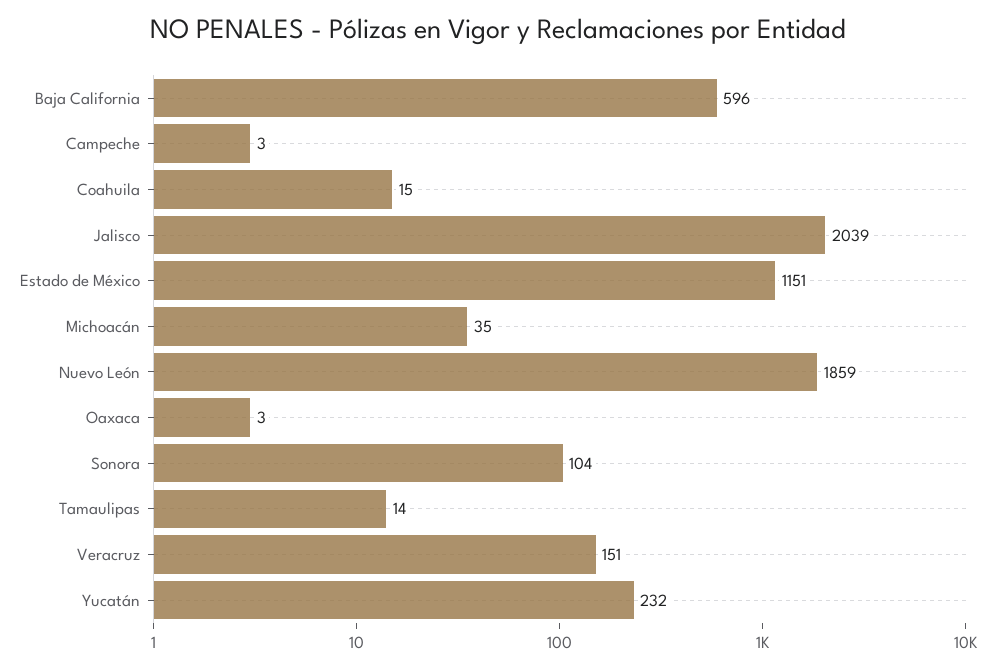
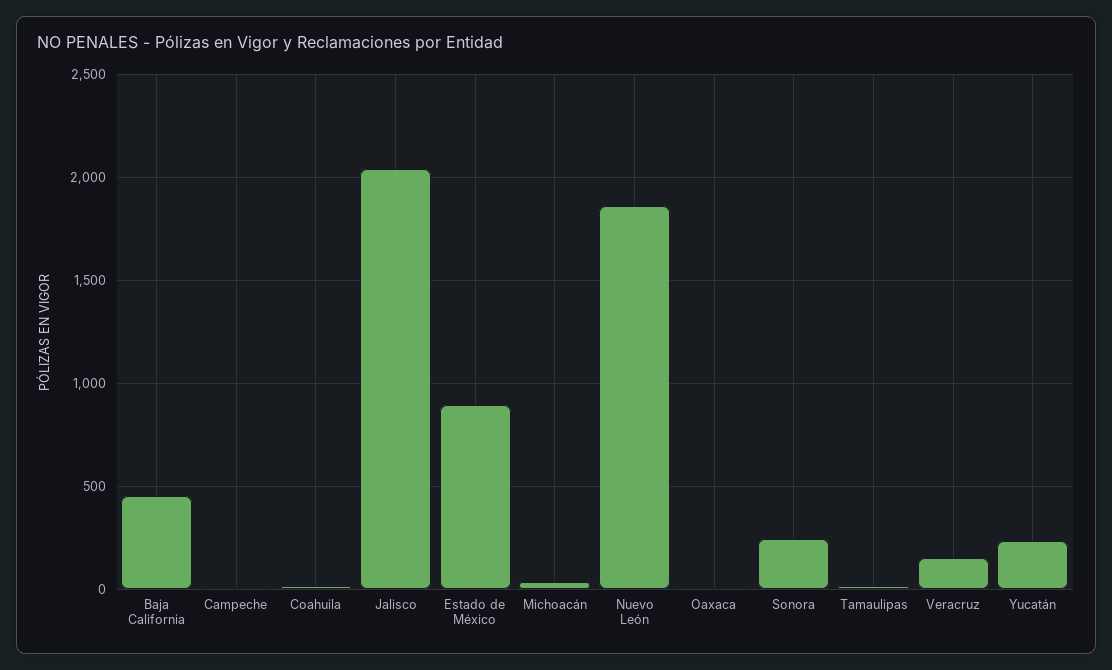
Baja California: 596 -> 450
Estado de México: 1151 -> 900
Sonora: 104 -> 250

